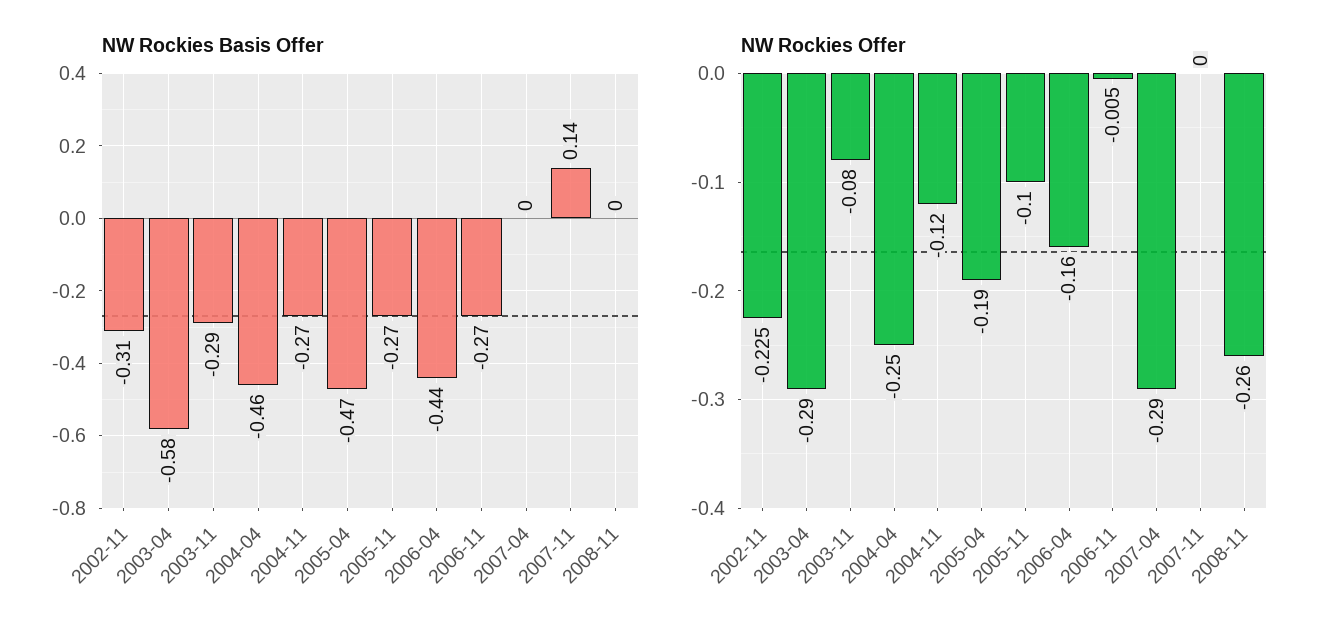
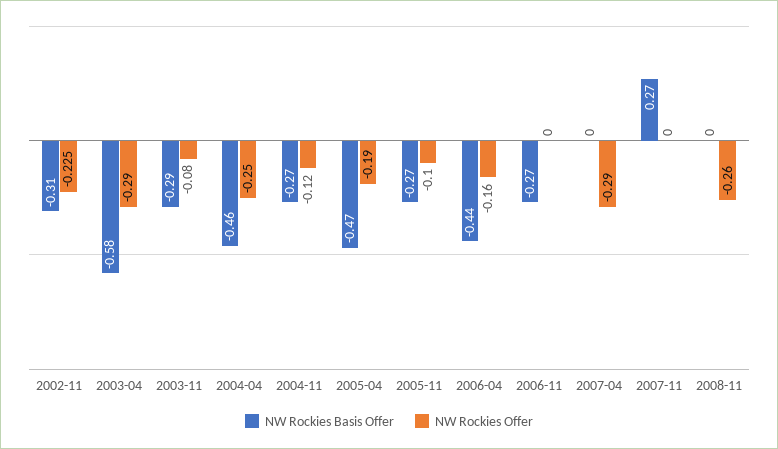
NW Rockies Basis Offer, 2007-11: 0.14 -> 0.27
NW Rockies Offer, 2006-11: -0.005 -> 0

